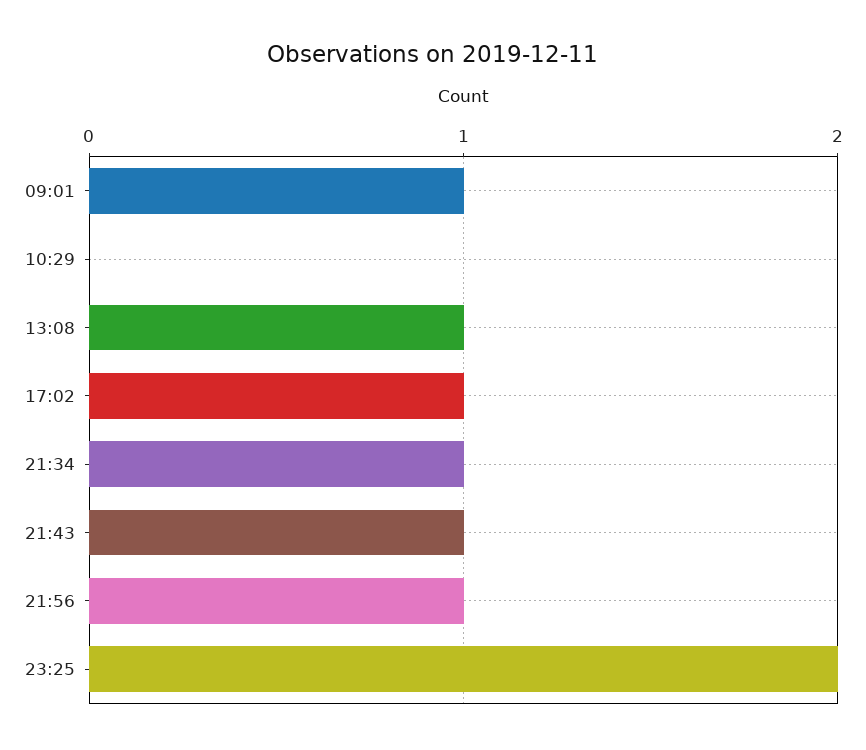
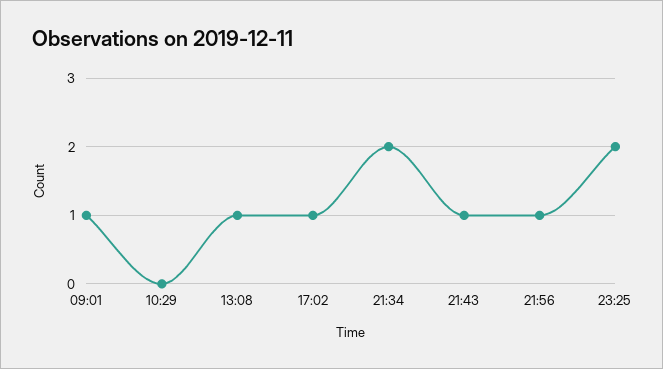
21:34: 1 -> 2

